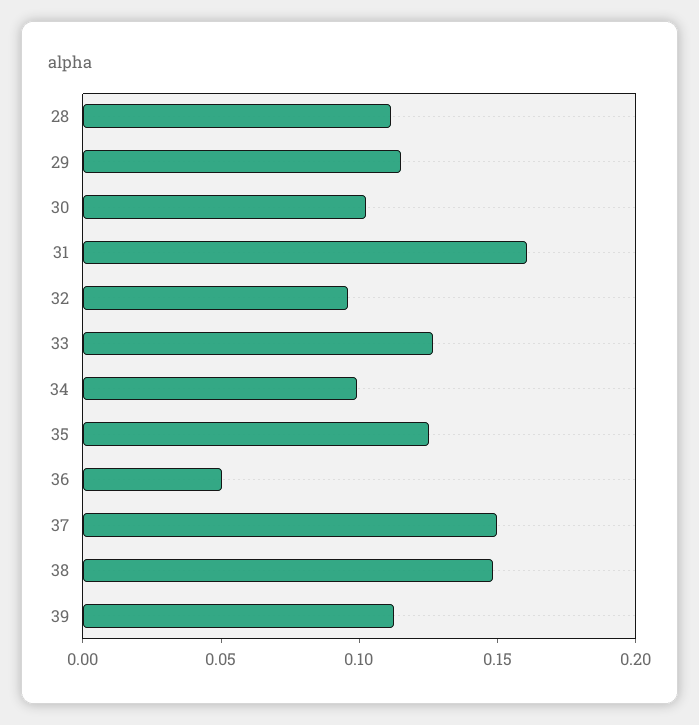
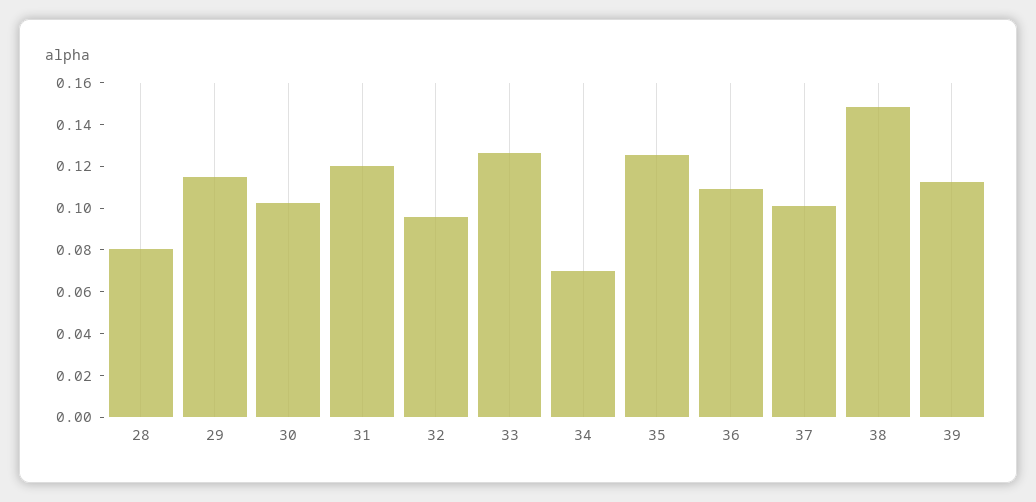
28: 0.11 -> 0.08
31: 0.16 -> 0.12
34: 0.1 -> 0.07
36: 0.05 -> 0.11
37: 0.15 -> 0.1

